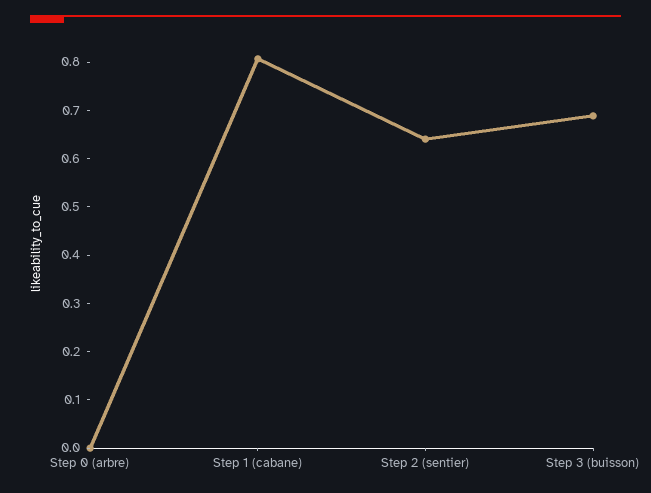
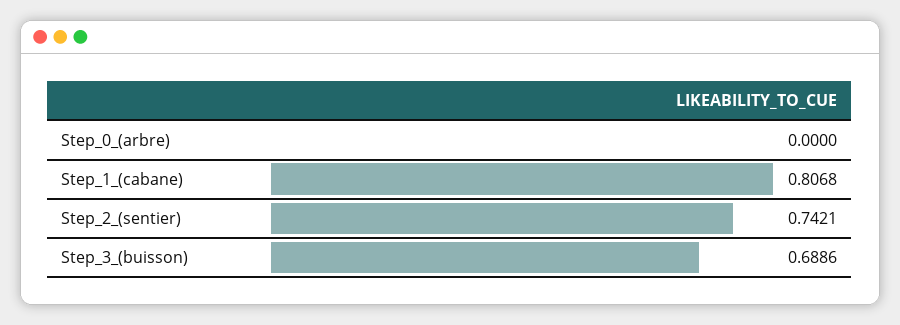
Step 2 (sentier): 0.64 -> 0.7421

